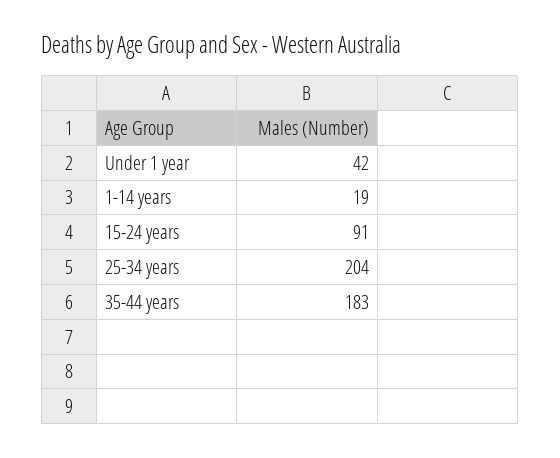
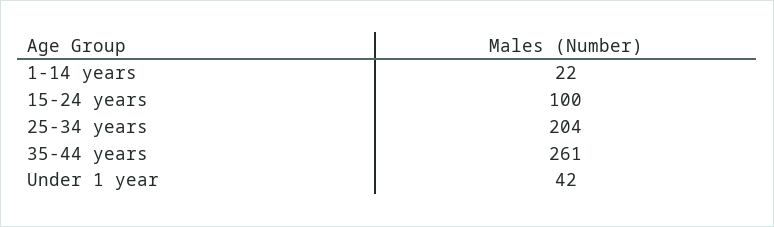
1-14 years: 19 -> 22
15-24 years: 91 -> 100
35-44 years: 183 -> 261

